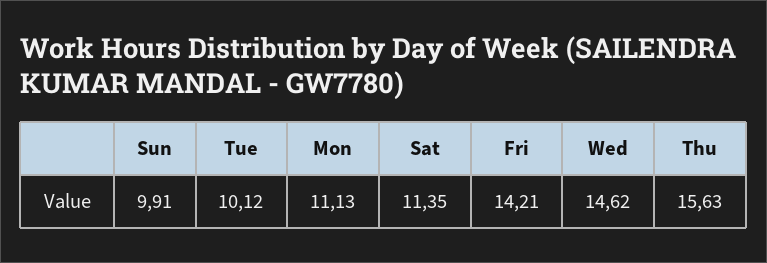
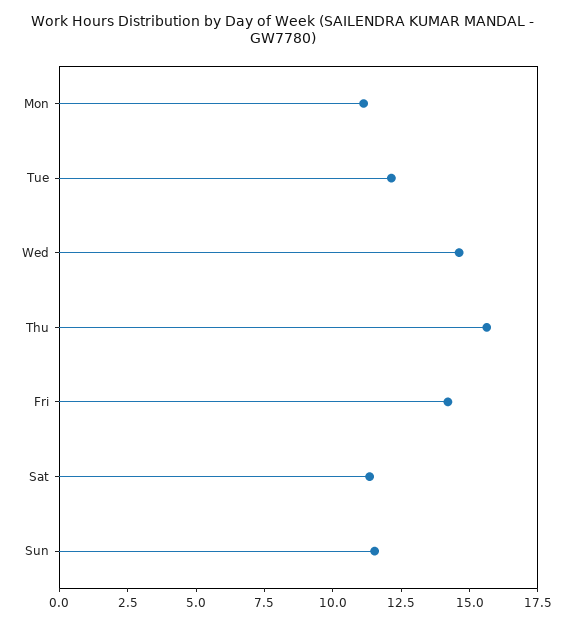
Sun: 9.91 -> 11.5
Tue: 10.12 -> 12

